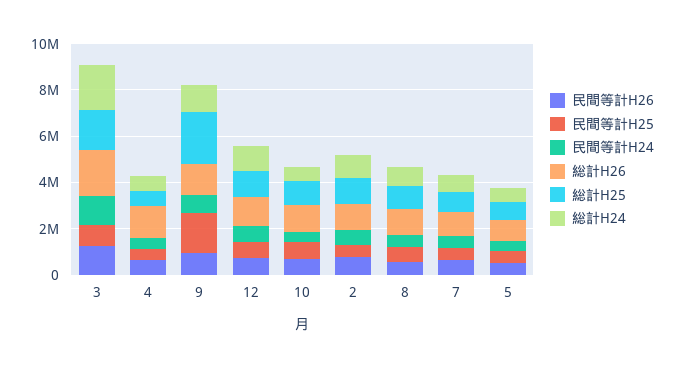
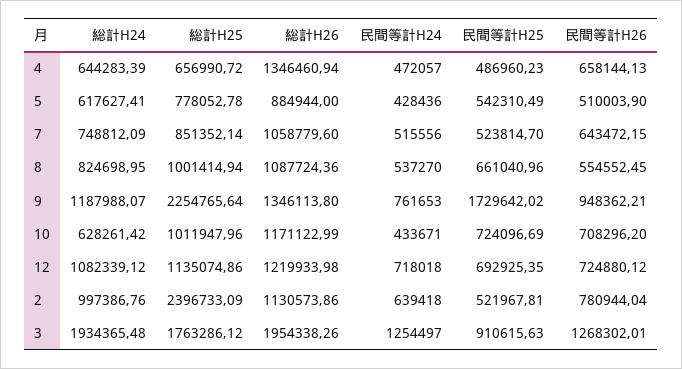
総計H25, 2: 1000000 -> 2396733.09

